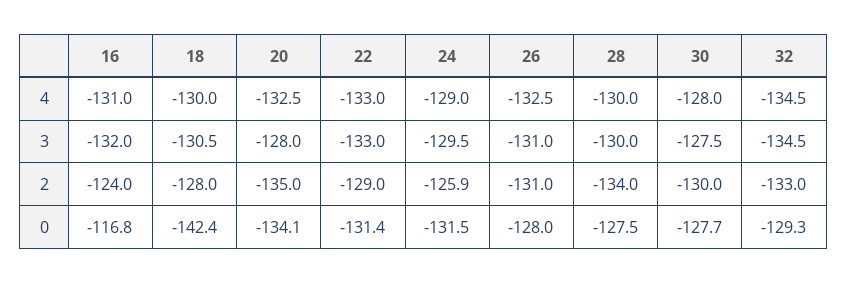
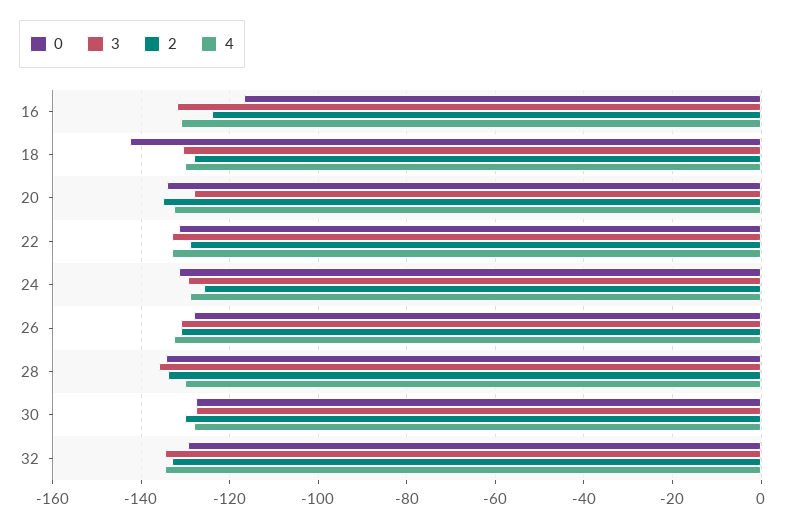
3, 28: -130 -> -136
0, 28: -127.5 -> -134

